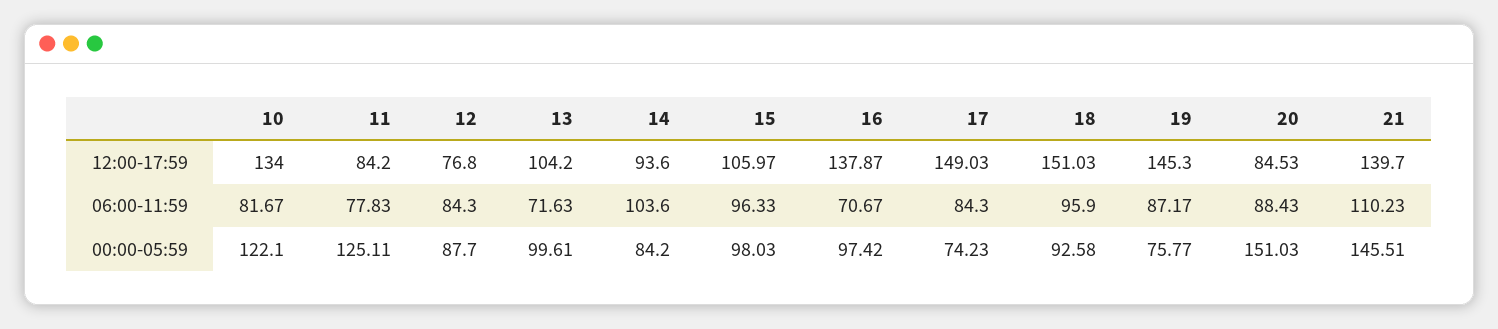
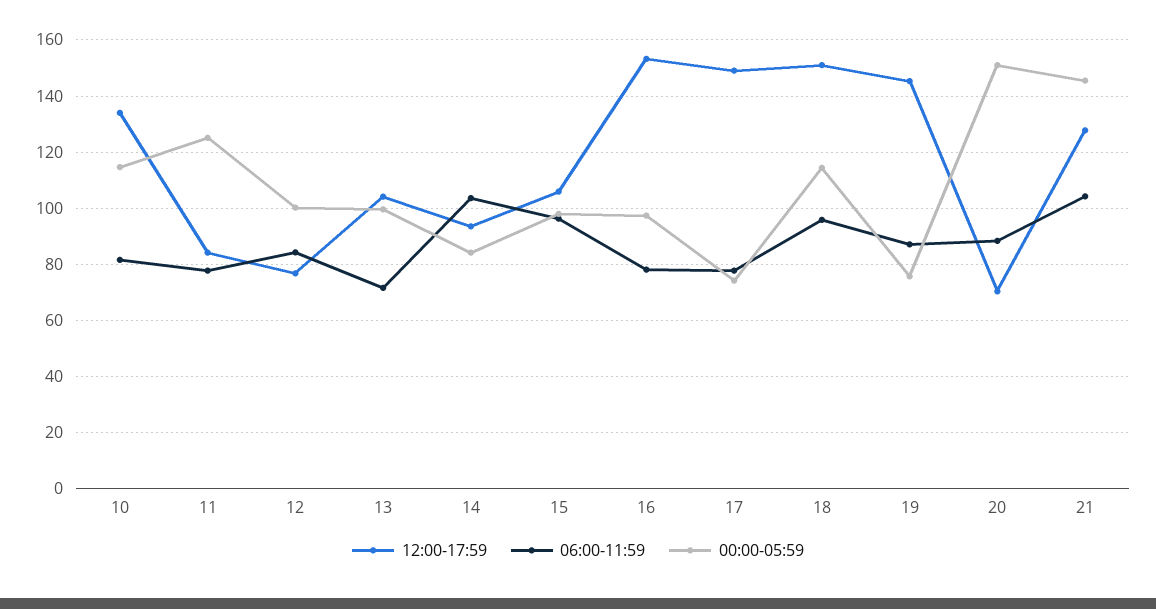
12:00-17:59, 16: 137.87 -> 152.5
12:00-17:59, 20: 84.53 -> 70
12:00-17:59, 21: 139.7 -> 127.5
06:00-11:59, 16: 70.67 -> 77.5
06:00-11:59, 17: 84.3 -> 77.5
06:00-11:59, 21: 110.23 -> 105
00:00-05:59, 10: 122.1 -> 115
00:00-05:59, 12: 87.7 -> 100
00:00-05:59, 18: 92.58 -> 115

